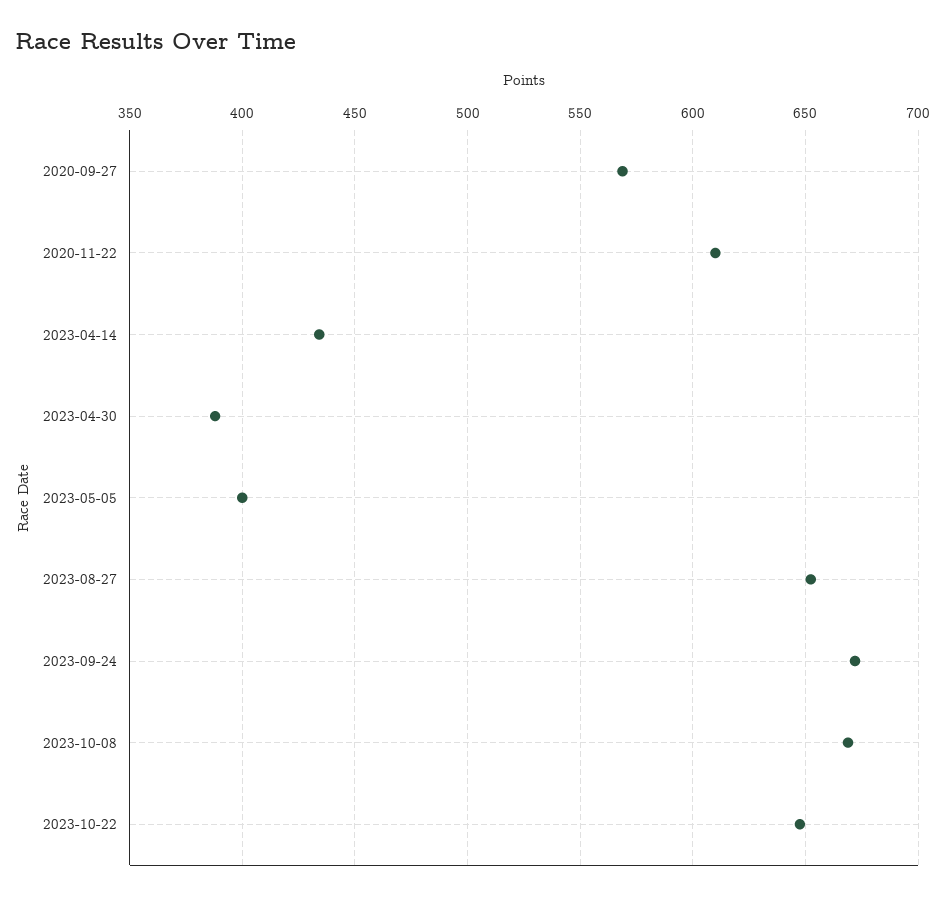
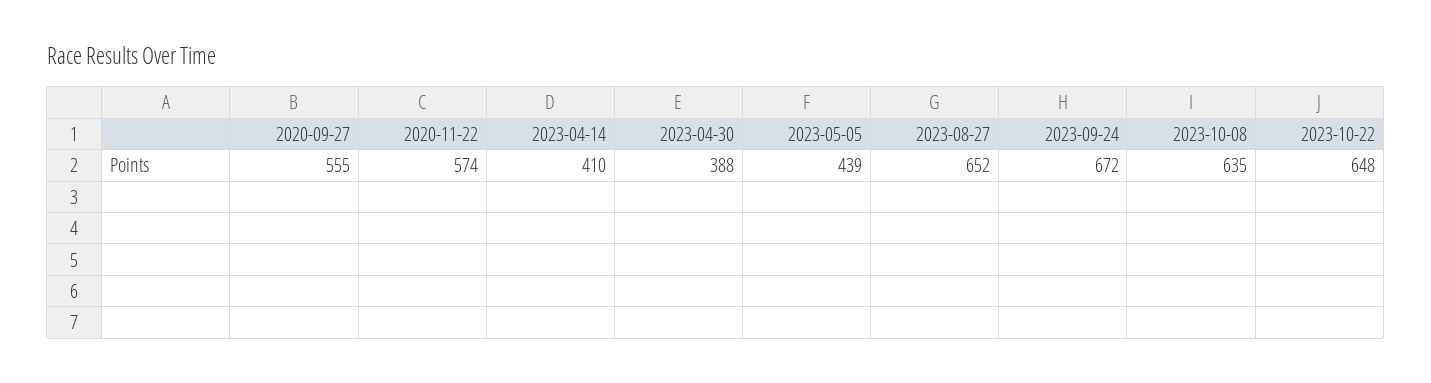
2020-09-27: 570 -> 555
2020-11-22: 610 -> 574
2023-04-14: 435 -> 410
2023-05-05: 400 -> 439
2023-10-08: 670 -> 635

